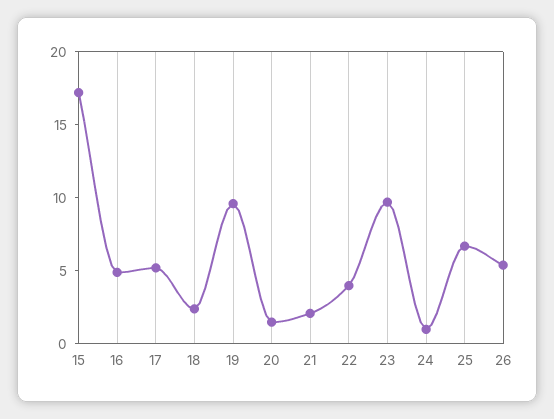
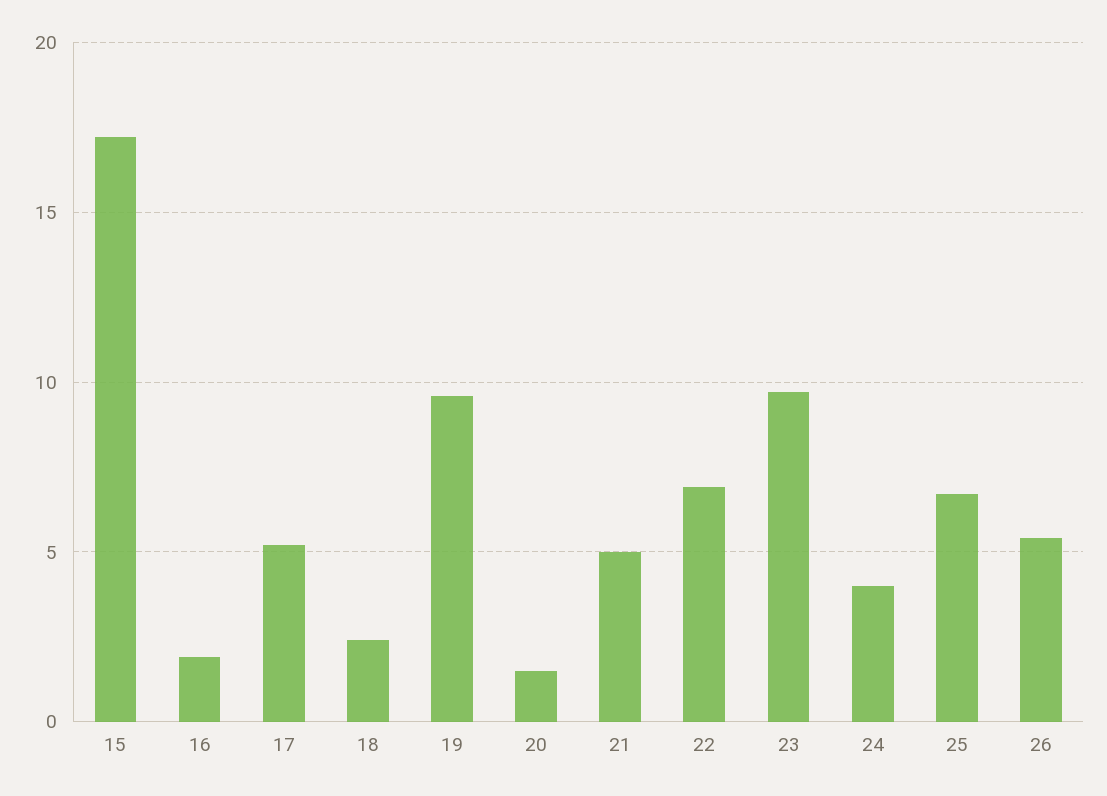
16: 5 -> 2
21: 2 -> 5
22: 4 -> 7
24: 1 -> 4

